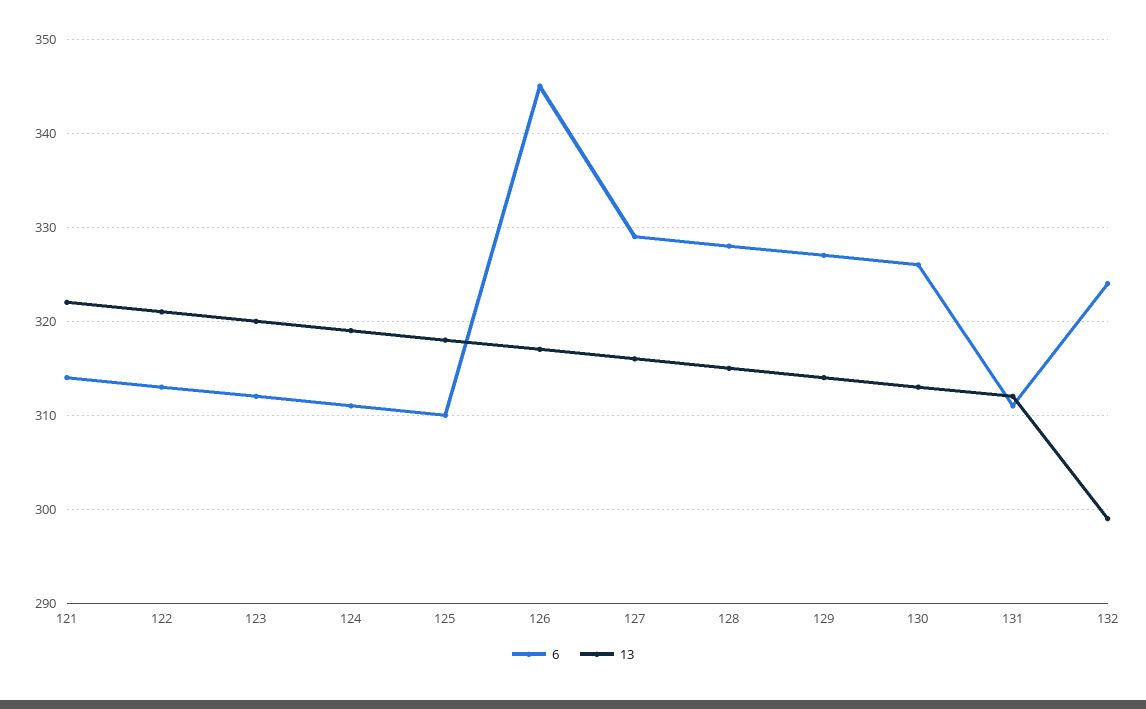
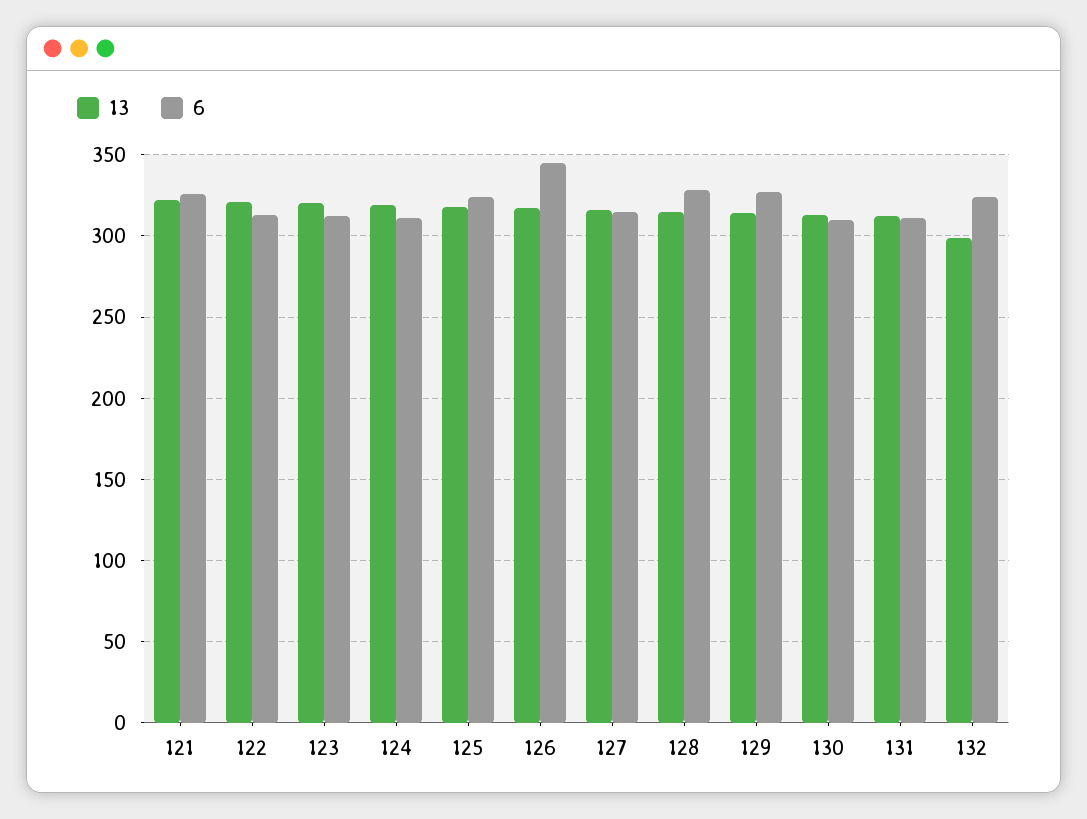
6, 121: 314 -> 325
6, 125: 310 -> 325
6, 127: 329 -> 315
6, 130: 326 -> 310

